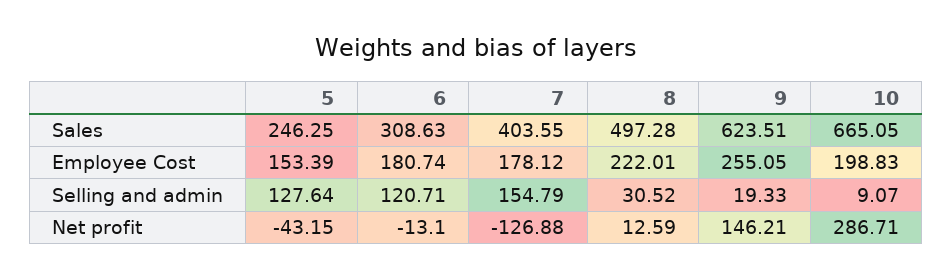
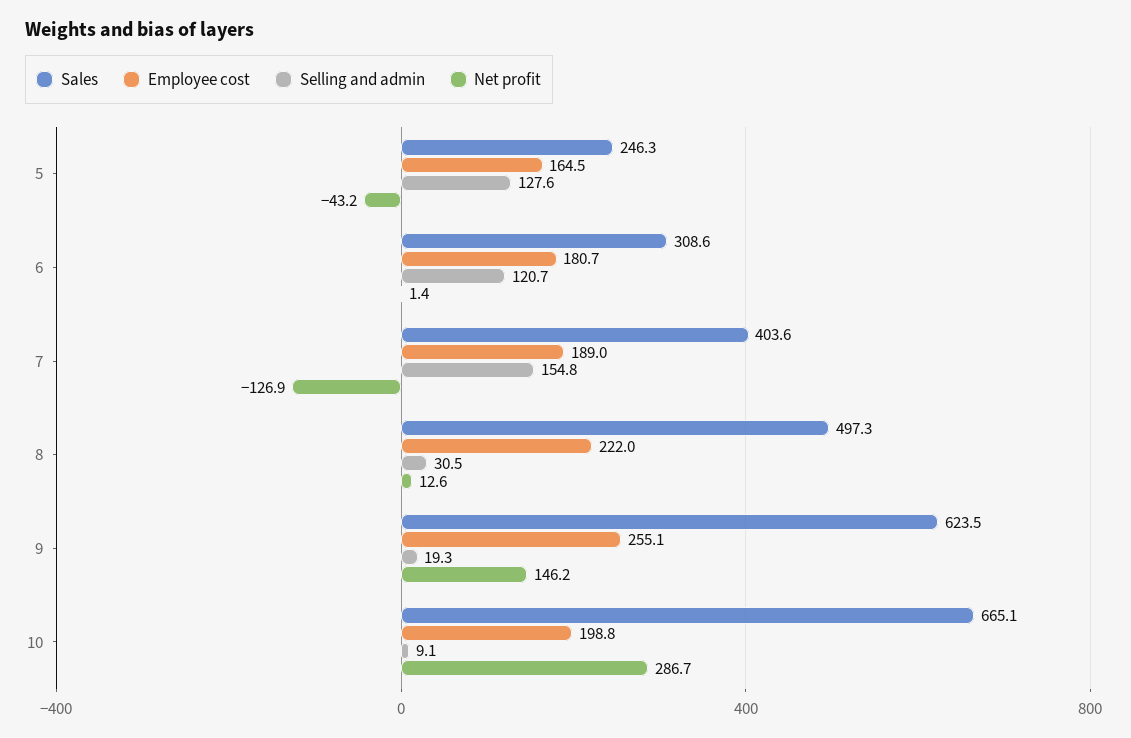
Employee Cost, 5: 153.39 -> 164.5
Employee Cost, 7: 178.12 -> 189
Net profit, 6: -13.1 -> 1.4

